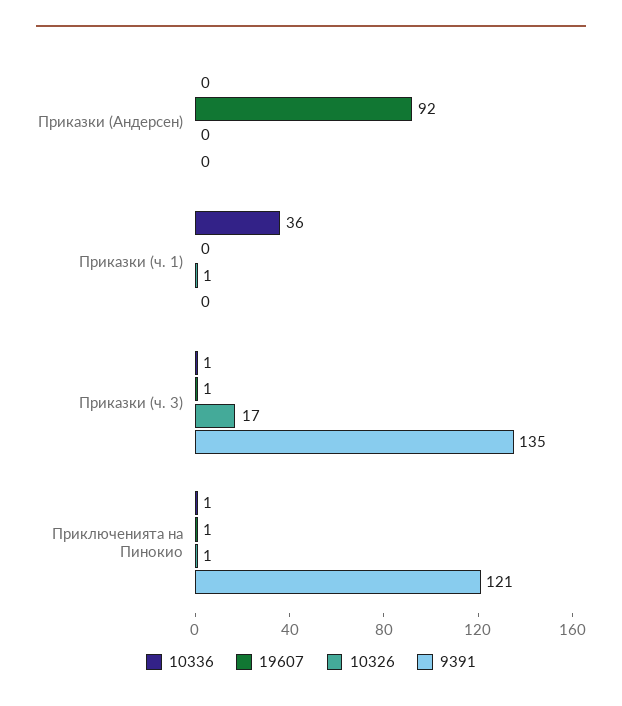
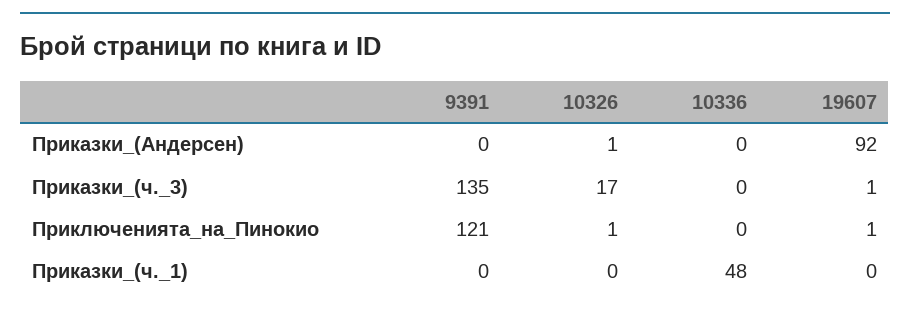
10326, Приказки (Андерсен): 0 -> 1
10336, Приказки (ч. 1): 36 -> 48
10326, Приказки (ч. 1): 1 -> 0
10336, Приказки (ч. 3): 1 -> 0
10336, Приключенията на Пинокио: 1 -> 0

